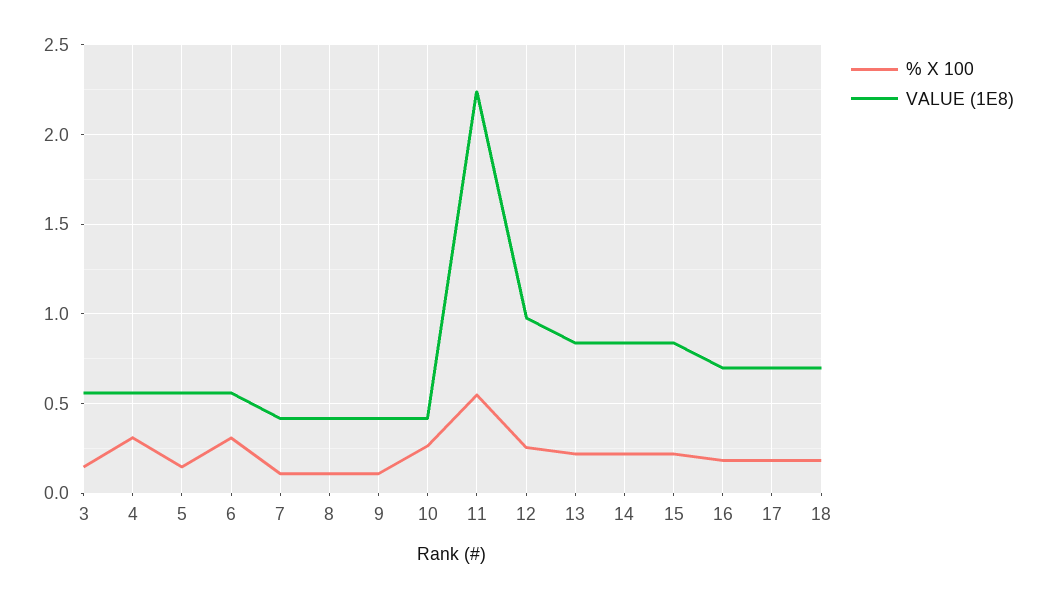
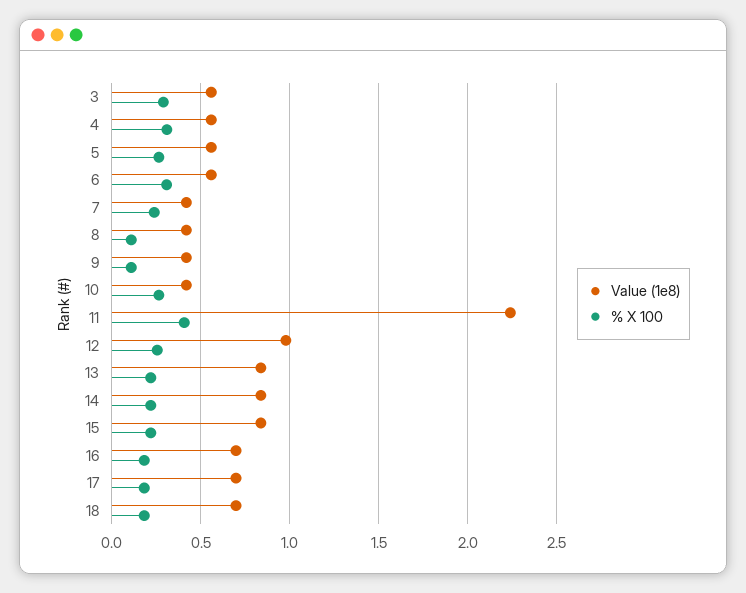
% X 100, 3: 0.15 -> 0.3
% X 100, 5: 0.15 -> 0.25
% X 100, 7: 0.1 -> 0.25
% X 100, 11: 0.55 -> 0.4

